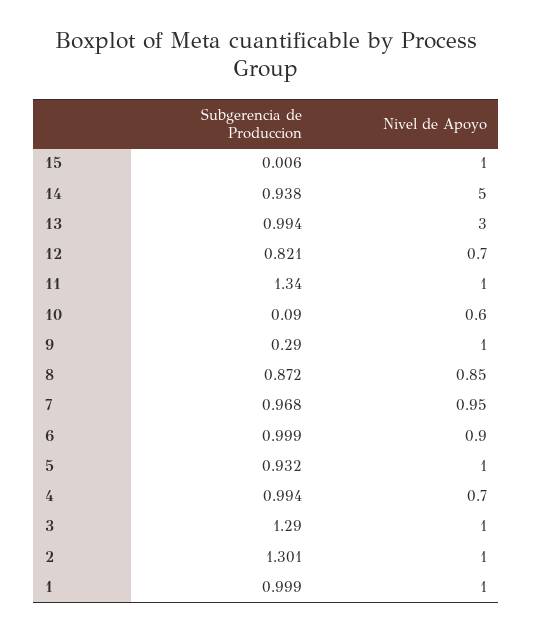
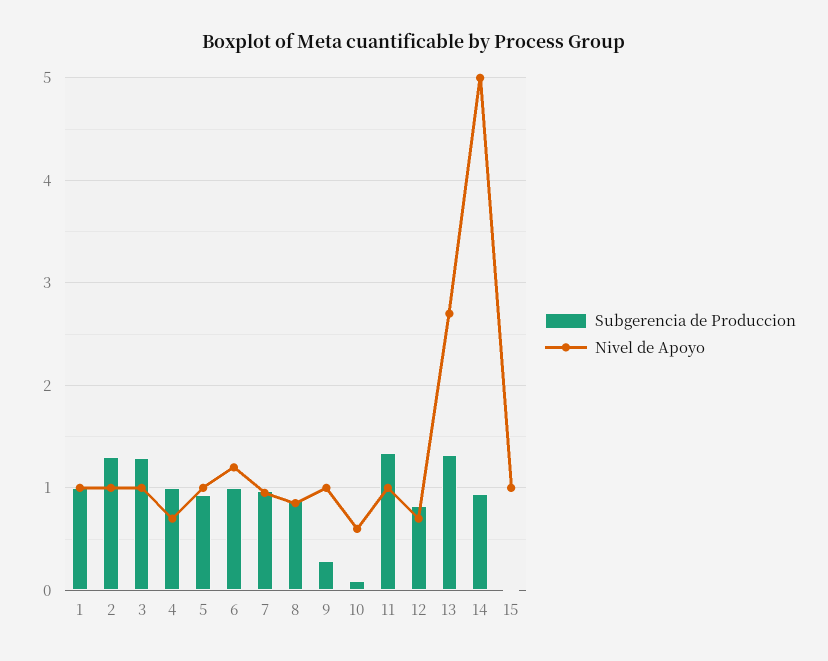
Subgerencia de Produccion, 13: 0.994 -> 1.3
Nivel de Apoyo, 13: 3 -> 2.7
Nivel de Apoyo, 6: 0.9 -> 1.2

